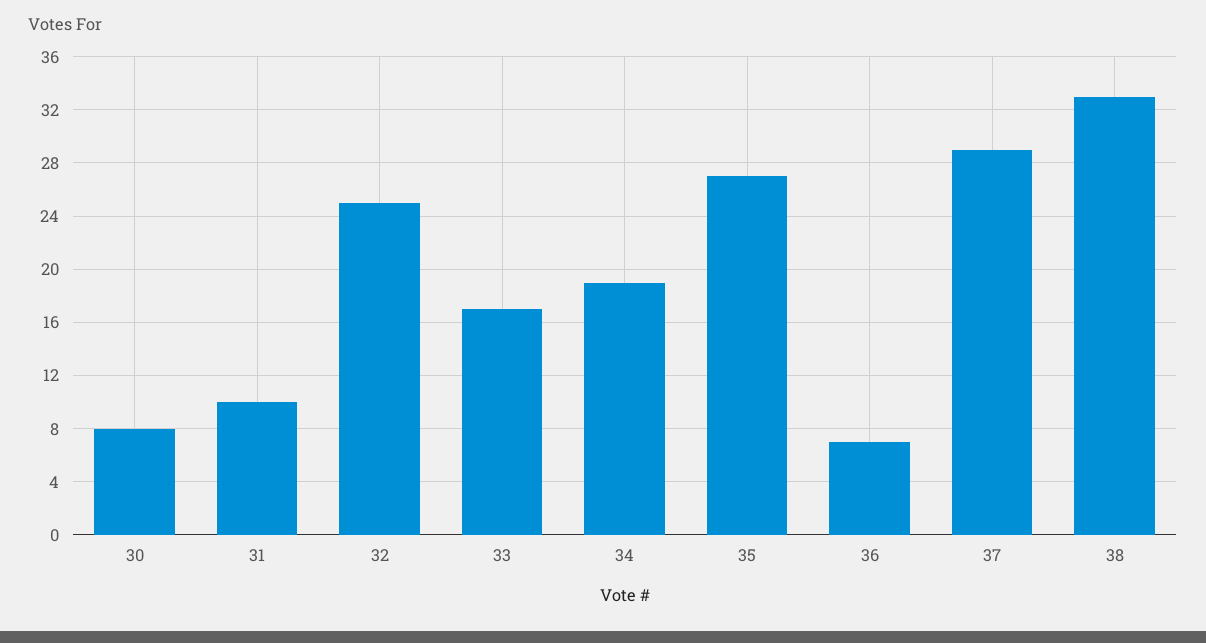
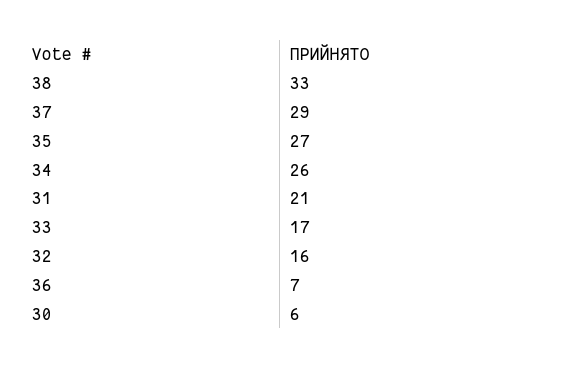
30: 8 -> 6
31: 10 -> 21
32: 25 -> 16
34: 19 -> 26

